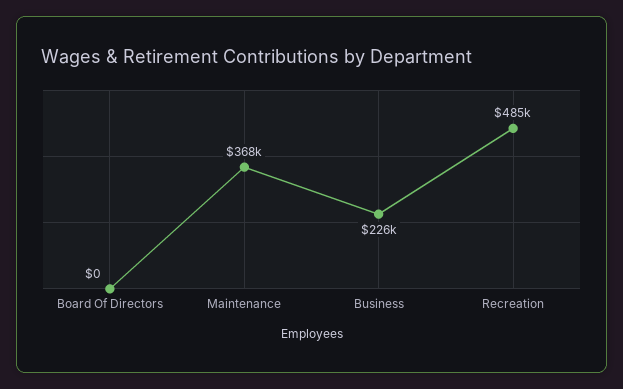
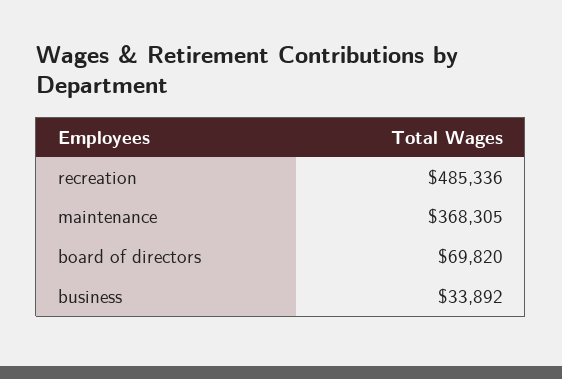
Board Of Directors: 0 -> 69820
Business: 226000 -> 33892

